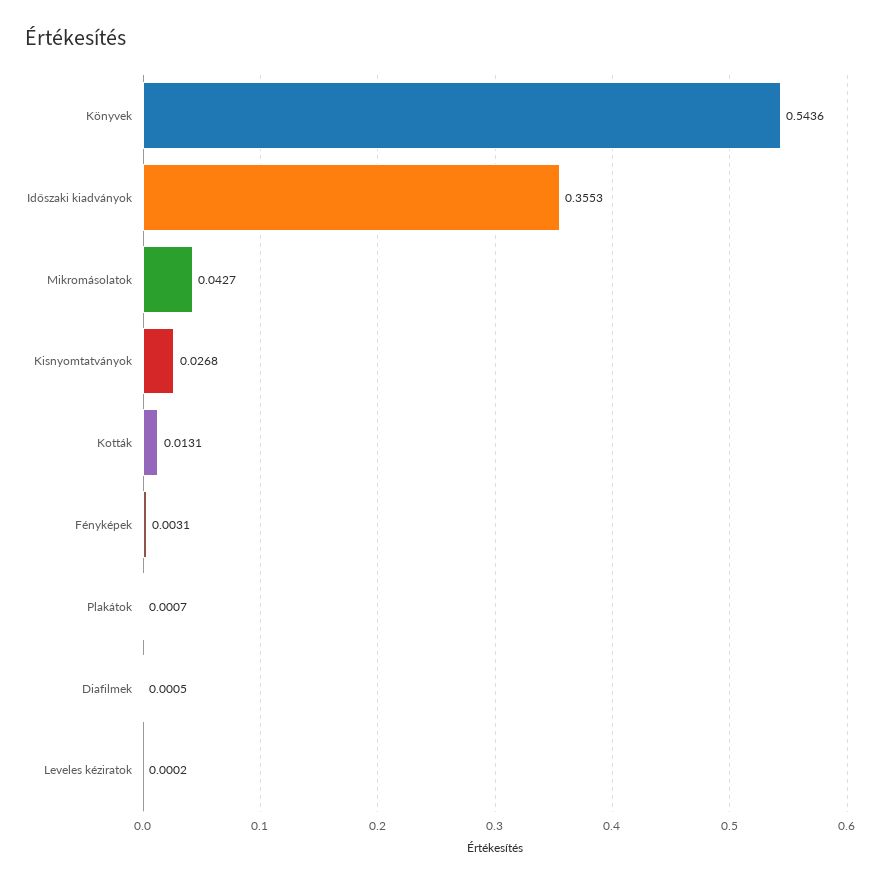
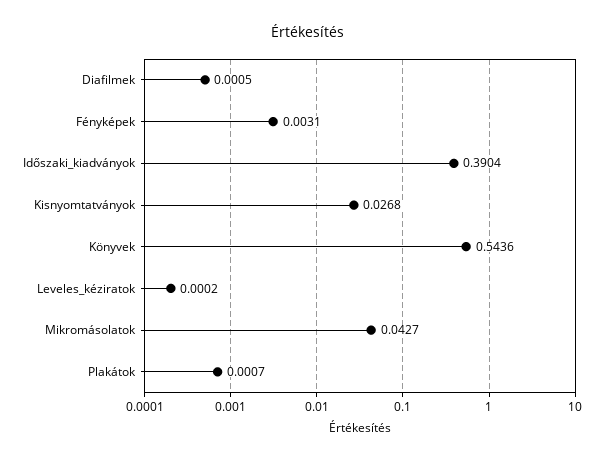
Időszaki kiadványok: 0.3553 -> 0.3904
Kották: 0.0131 -> none

